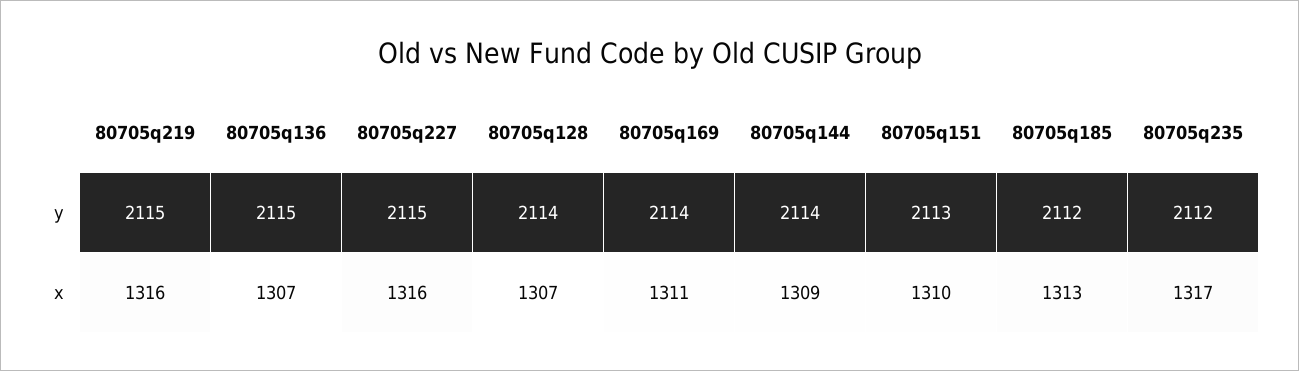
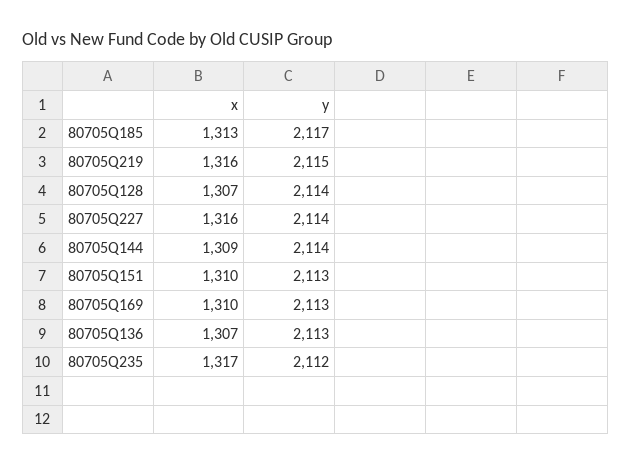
80705q136, y: 2115 -> 2113
80705q227, y: 2115 -> 2114
80705q169, y: 2114 -> 2113
80705q185, y: 2112 -> 2117
80705q169, x: 1311 -> 1310

